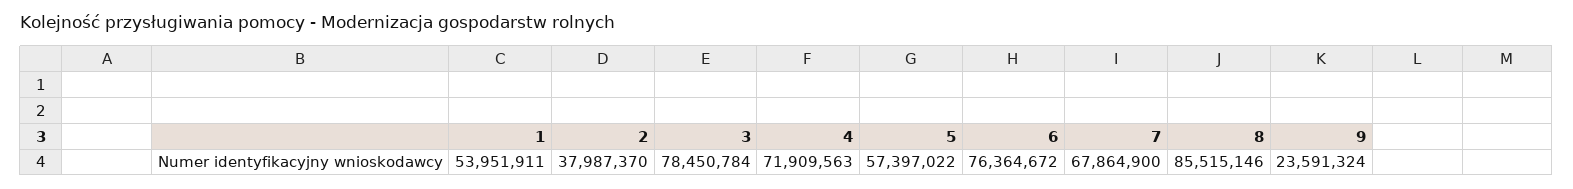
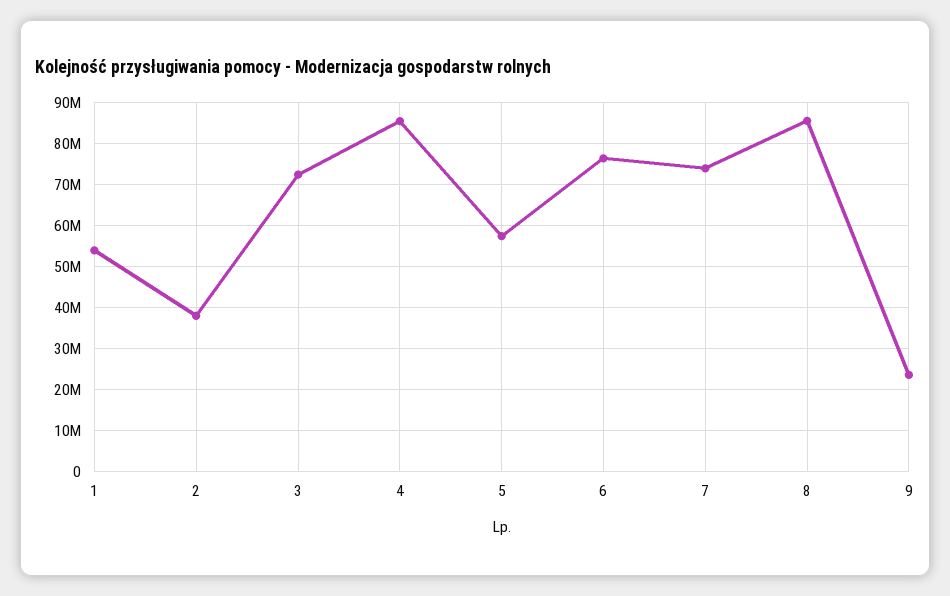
3: 78450784 -> 72000000
4: 71909563 -> 86000000
7: 67864900 -> 74000000

